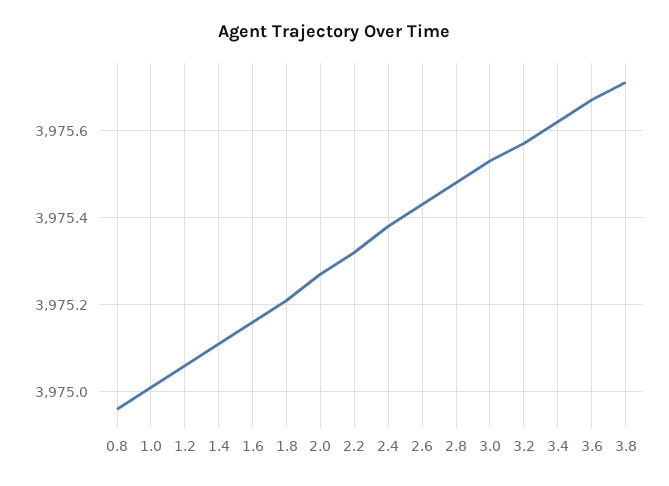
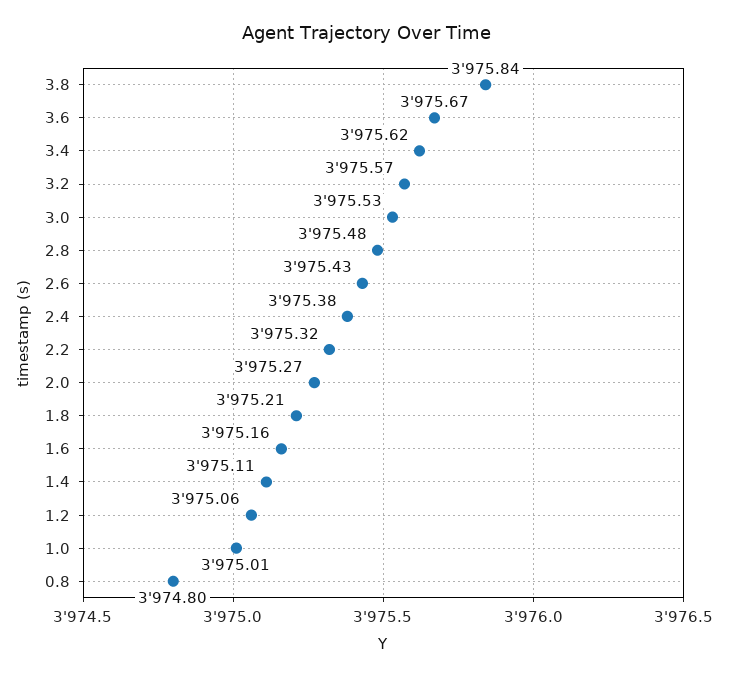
0.8: 3974.95 -> 3974.8
3.8: 3975.7 -> 3975.84

